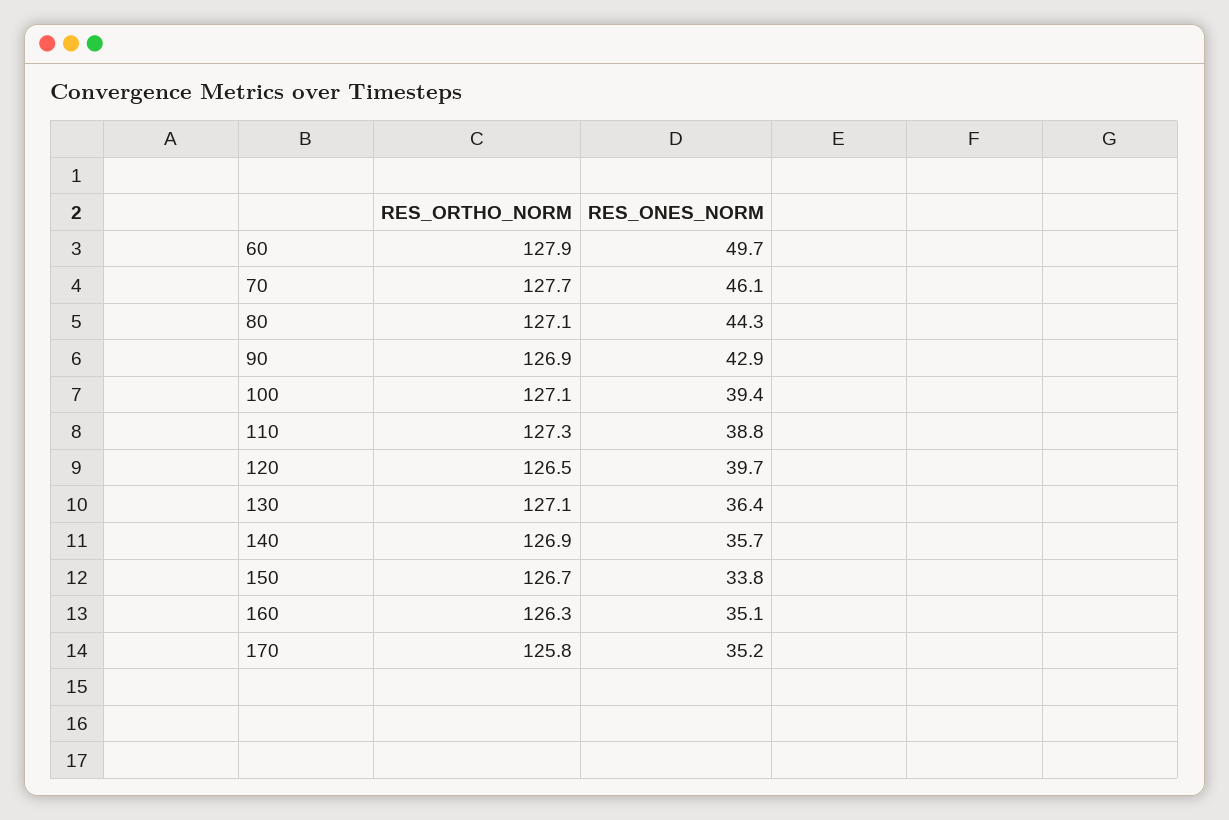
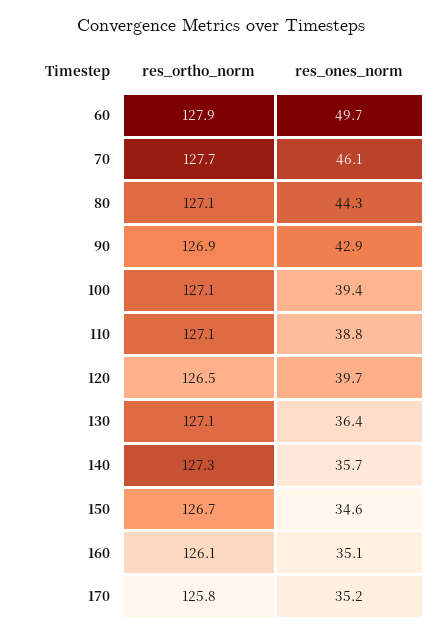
RES_ORTHO_NORM, 110: 127.3 -> 127.1
RES_ORTHO_NORM, 140: 126.9 -> 127.3
RES_ONES_NORM, 150: 33.8 -> 34.6
RES_ORTHO_NORM, 160: 126.3 -> 126.1

